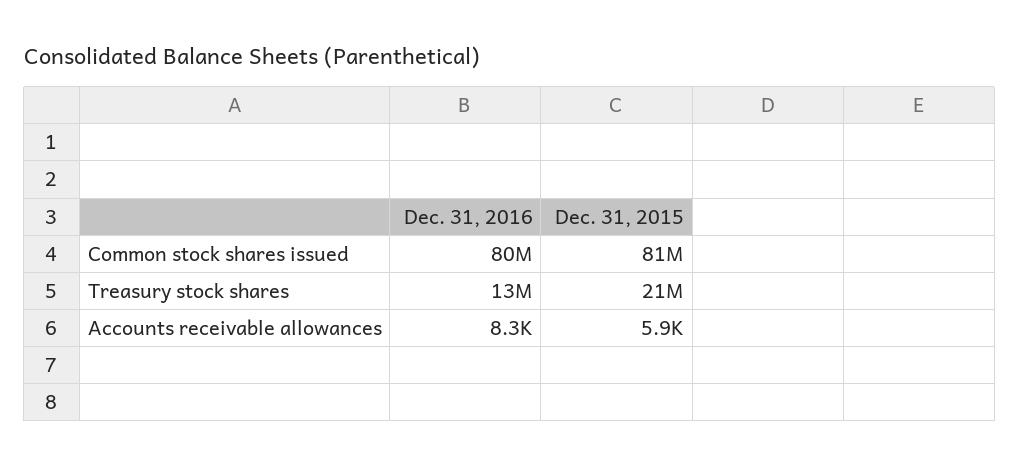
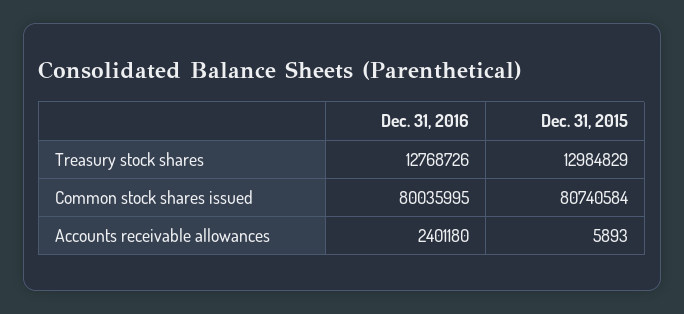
Dec. 31, 2015, Treasury stock shares: 21000000 -> 12984829
Dec. 31, 2016, Accounts receivable allowances: 8300 -> 2401180

